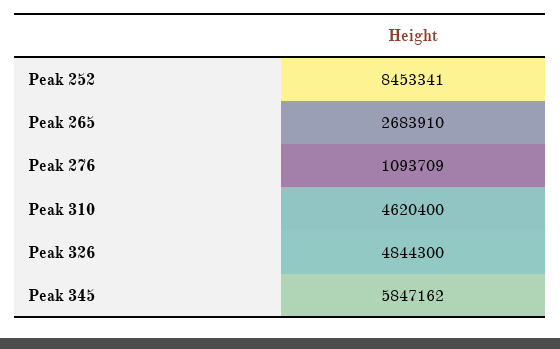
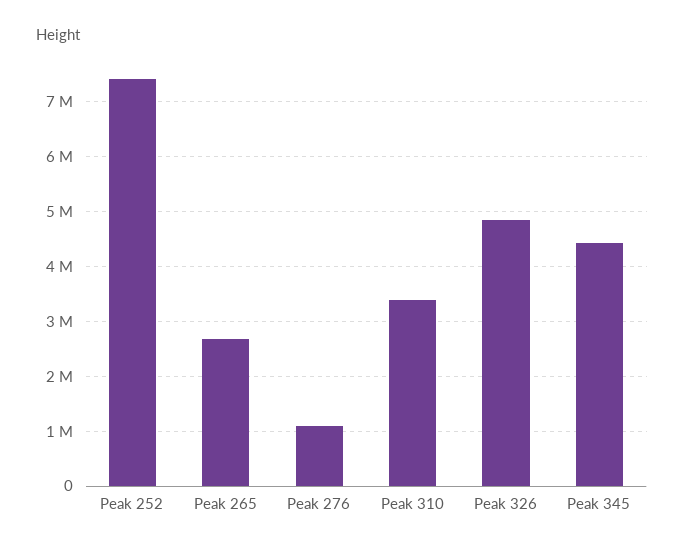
Peak 252: 8453341 -> 7400000
Peak 310: 4620400 -> 3400000
Peak 345: 5847162 -> 4400000

